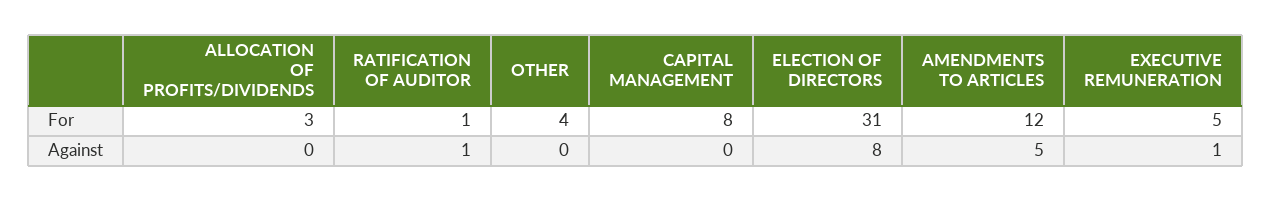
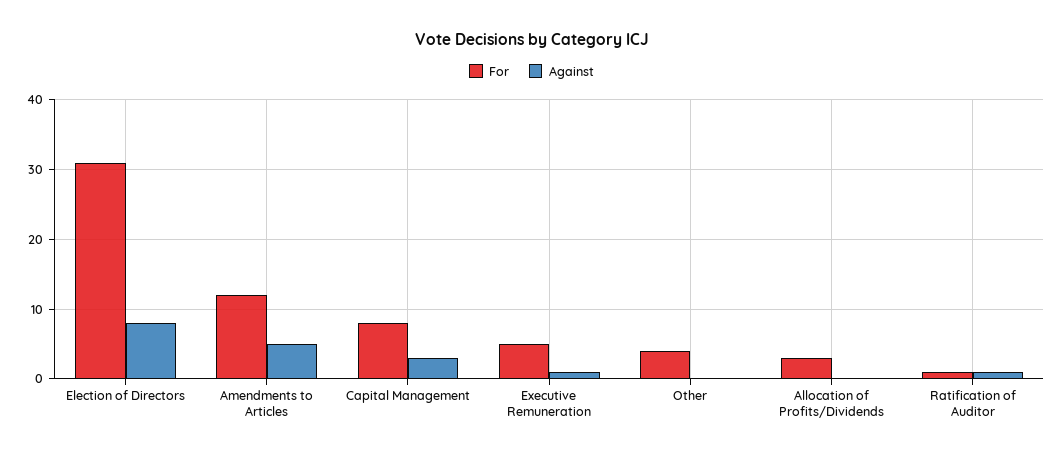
Against, CAPITAL MANAGEMENT: 0 -> 3

